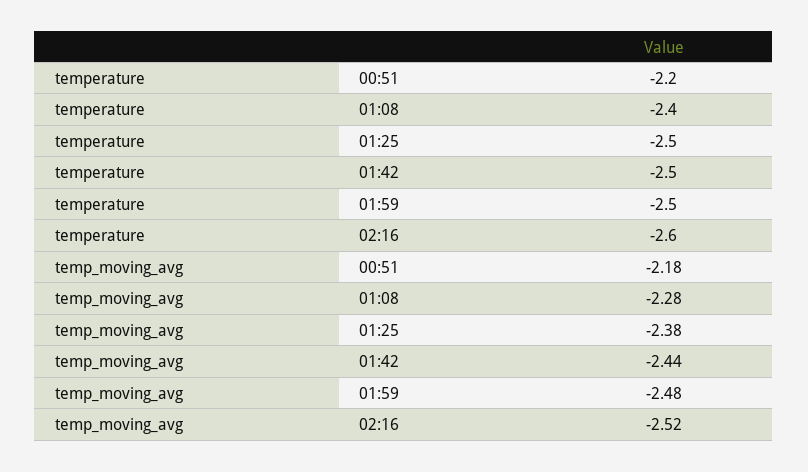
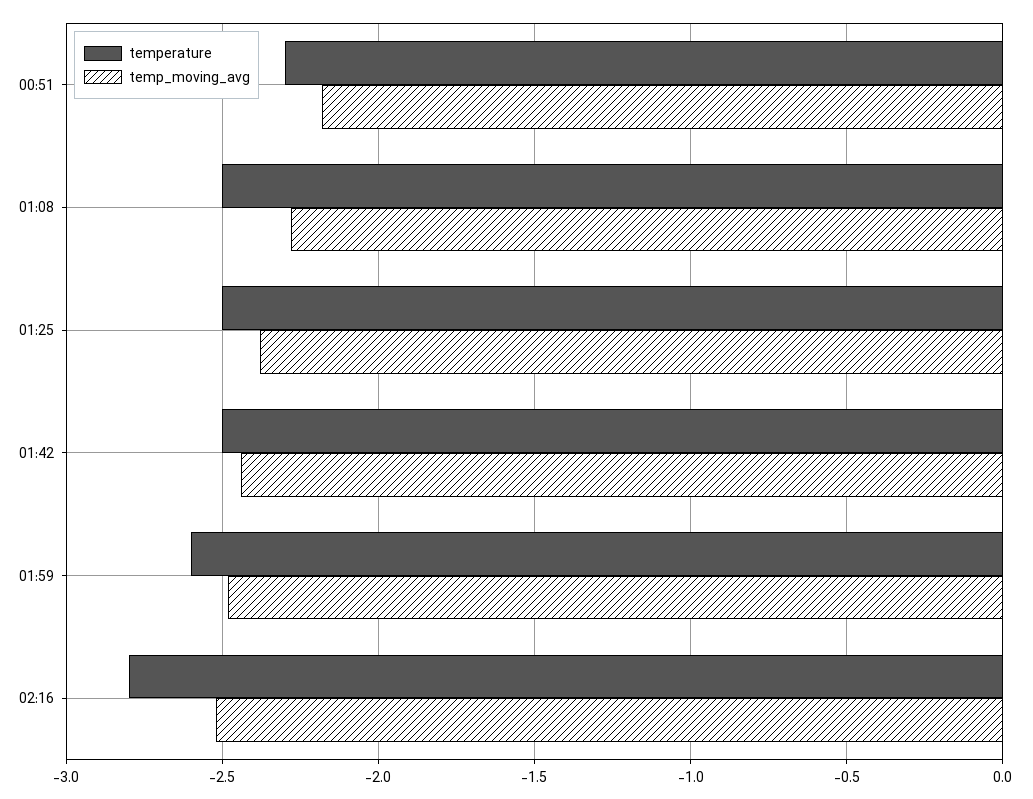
temperature, 00:51: -2.2 -> -2.3
temperature, 01:08: -2.4 -> -2.5
temperature, 01:59: -2.5 -> -2.6
temperature, 02:16: -2.6 -> -2.8

